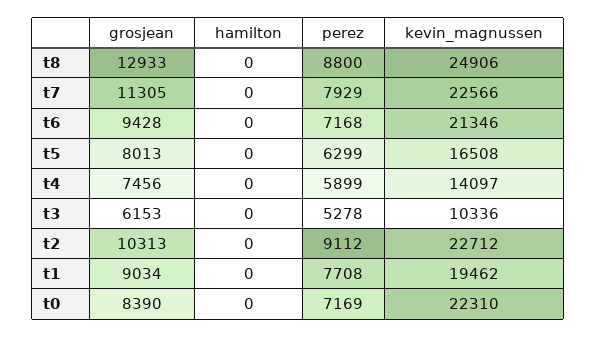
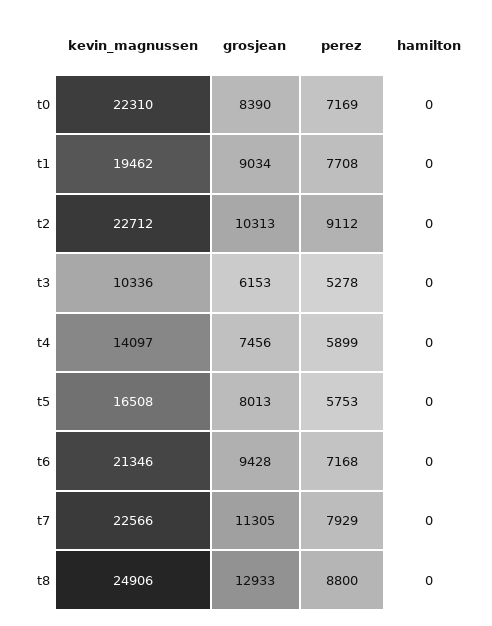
perez, t5: 6299 -> 5753

